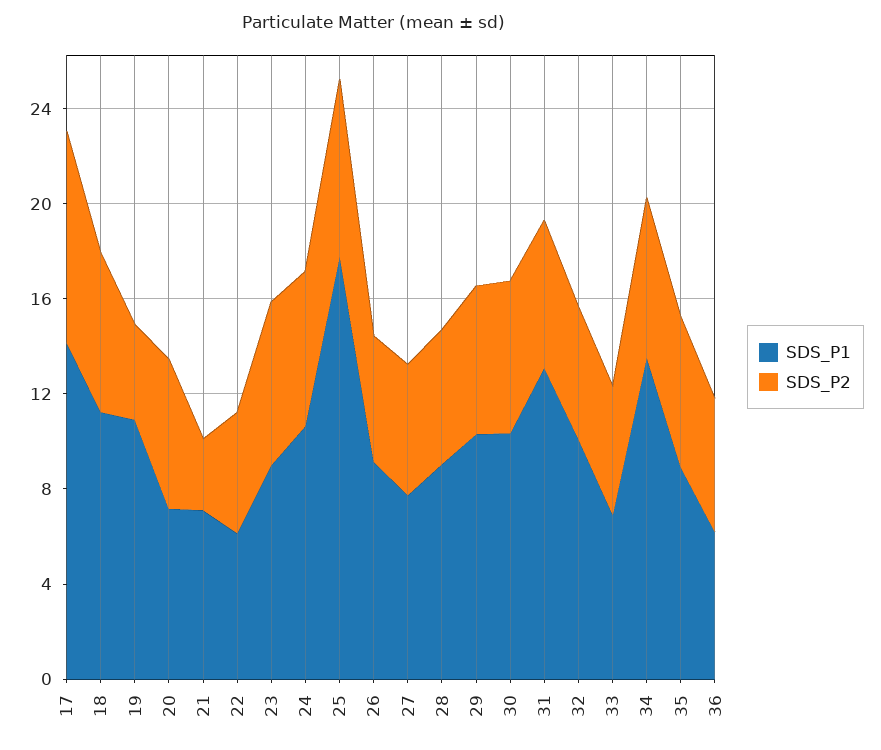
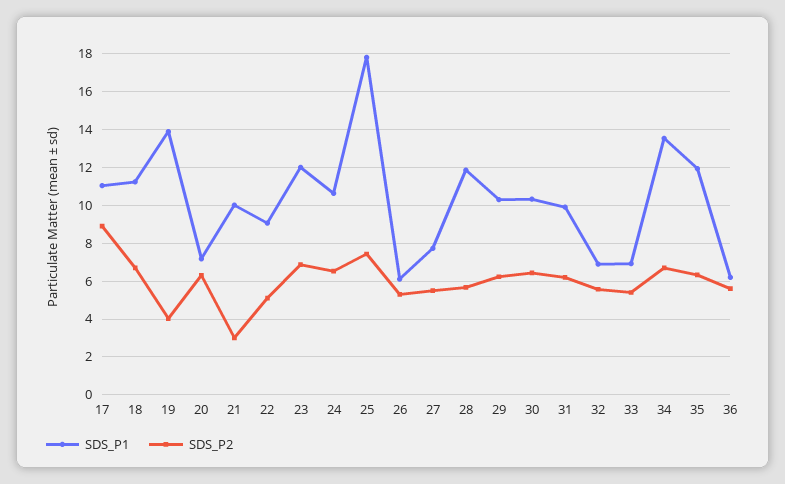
SDS_P1, 17: 14 -> 11
SDS_P1, 19: 11 -> 14
SDS_P1, 21: 7 -> 10
SDS_P1, 22: 6 -> 9
SDS_P1, 23: 9 -> 12
SDS_P1, 26: 9 -> 6
SDS_P1, 28: 9 -> 12
SDS_P1, 31: 13 -> 10
SDS_P1, 32: 10 -> 7
SDS_P1, 35: 9 -> 12

